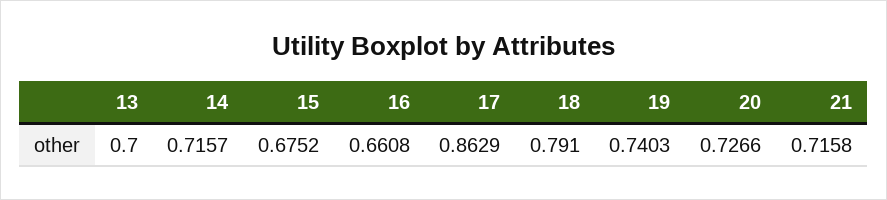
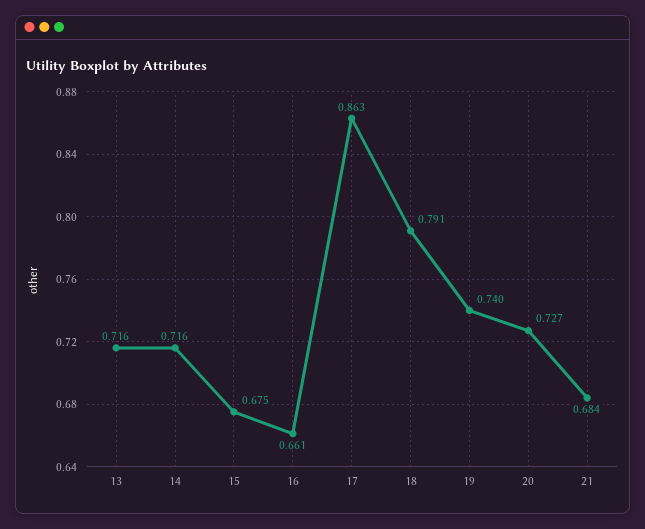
13: 0.7 -> 0.716
21: 0.7158 -> 0.684

